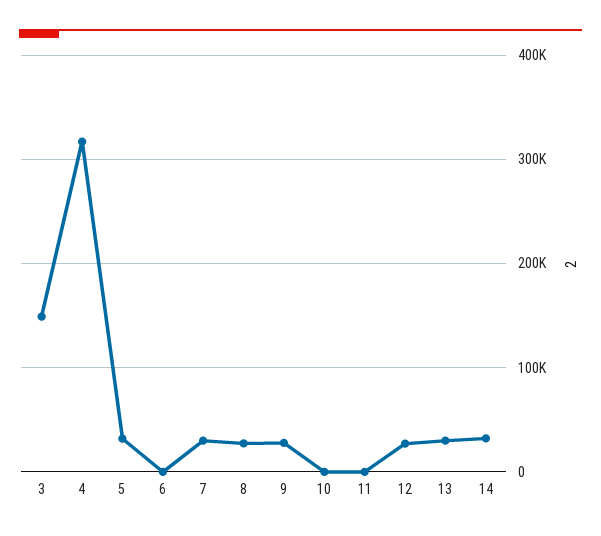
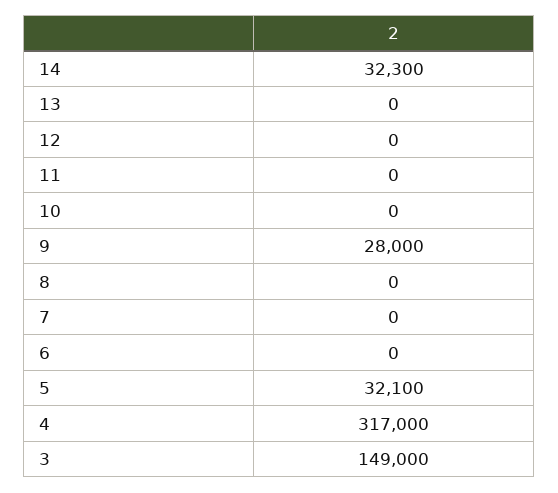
7: 30000 -> 0
8: 30000 -> 0
12: 30000 -> 0
13: 30000 -> 0

